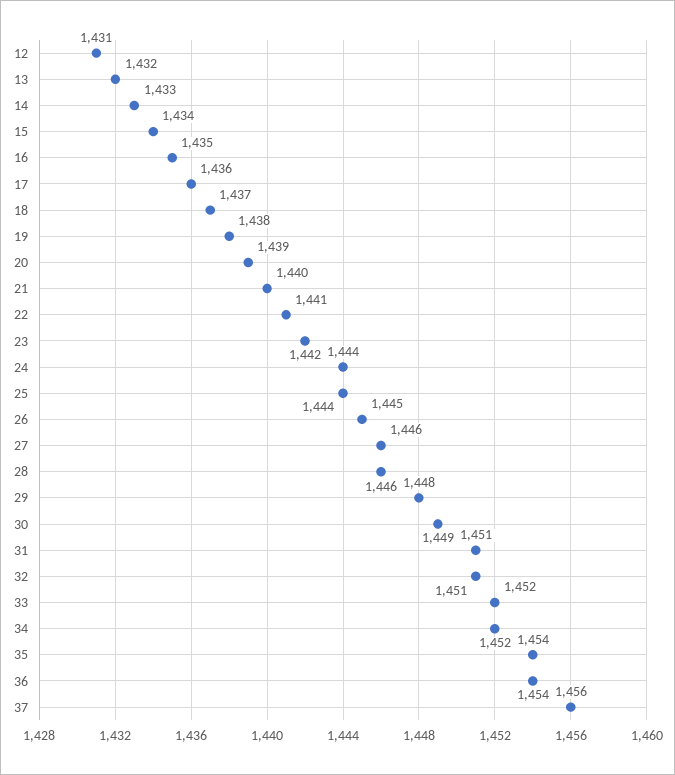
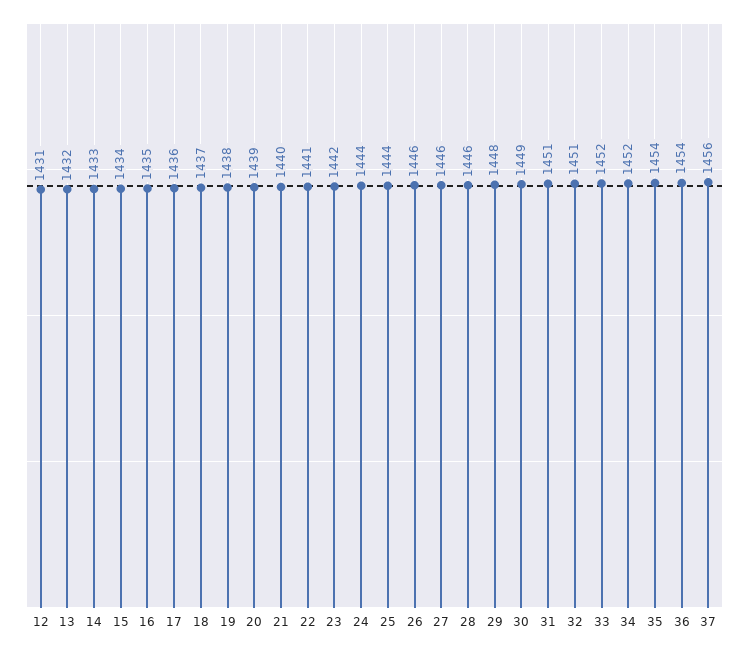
26: 1445 -> 1446

